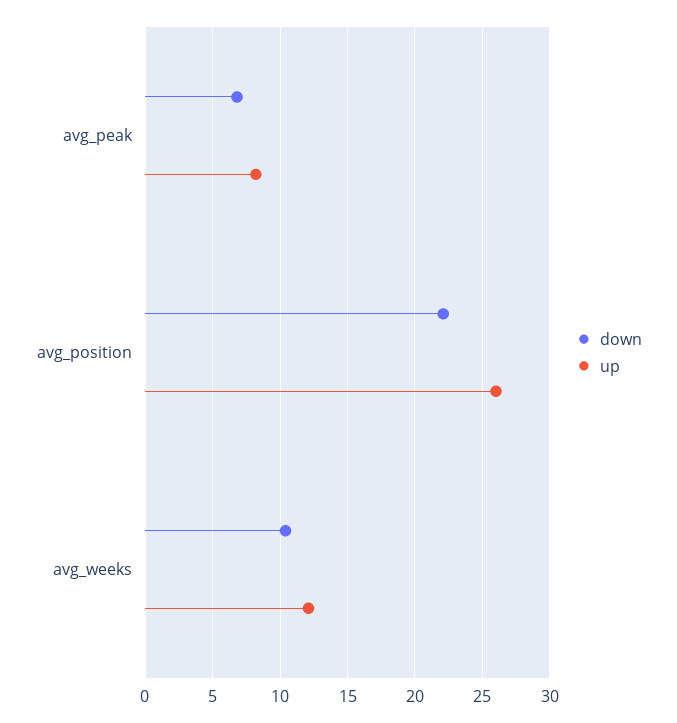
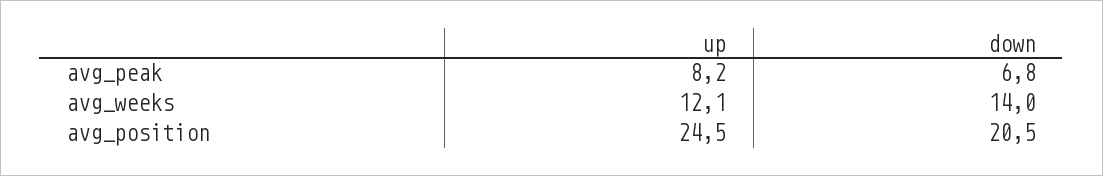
down, avg_position: 22 -> 20.5
up, avg_position: 26 -> 24.5
down, avg_weeks: 10.5 -> 14

